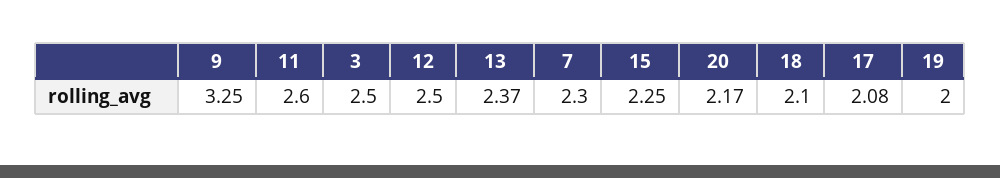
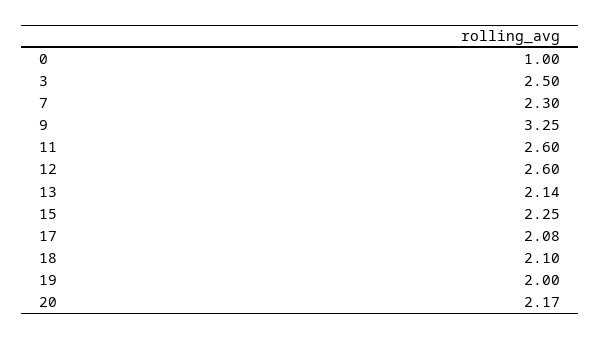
12: 2.5 -> 2.6
13: 2.37 -> 2.14
0: none -> 1

